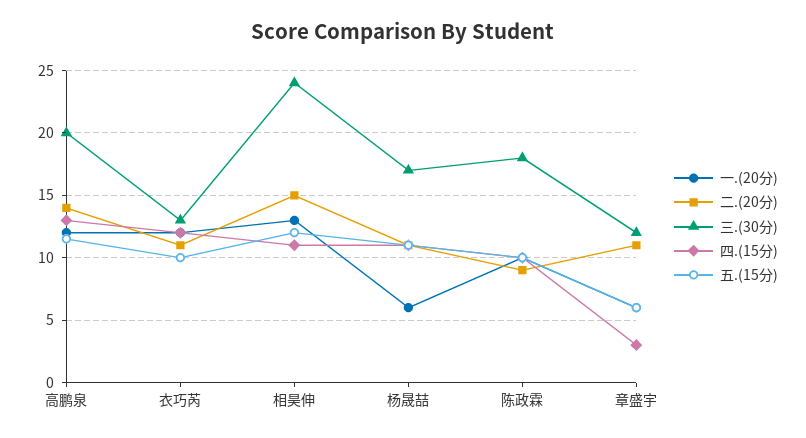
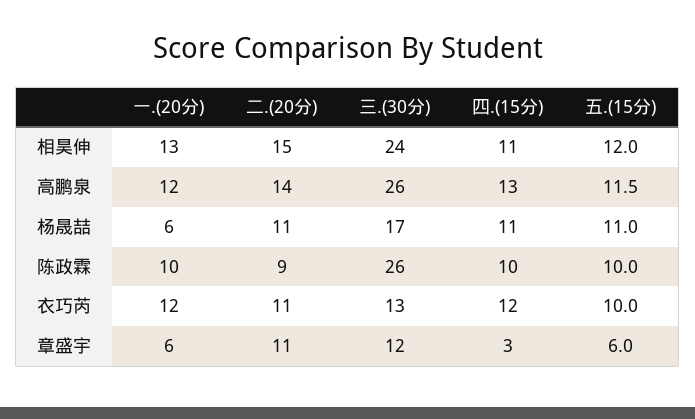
三.(30分), 高鹏泉: 20 -> 26
三.(30分), 陈政霖: 18 -> 26

